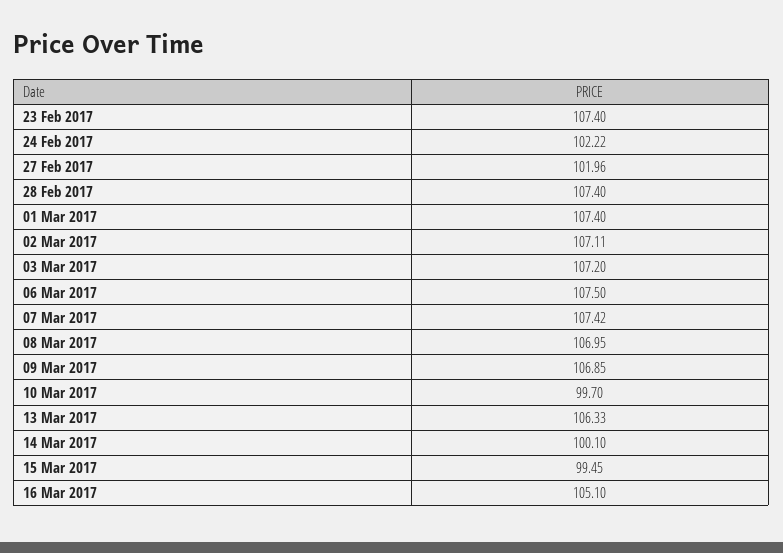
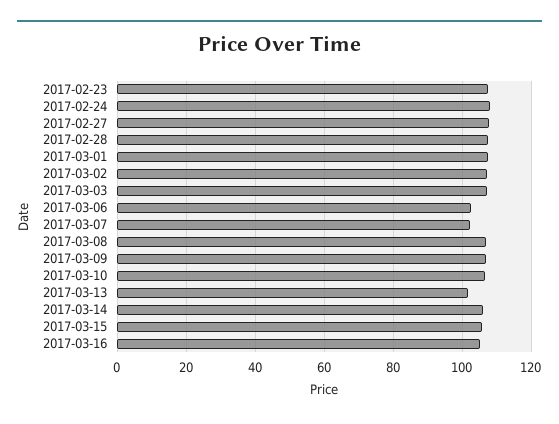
24 Feb 2017: 102.22 -> 108
27 Feb 2017: 101.96 -> 108
06 Mar 2017: 107.5 -> 102
07 Mar 2017: 107.42 -> 102
10 Mar 2017: 99.7 -> 106
13 Mar 2017: 106.33 -> 102
14 Mar 2017: 100.1 -> 106
15 Mar 2017: 99.45 -> 106

